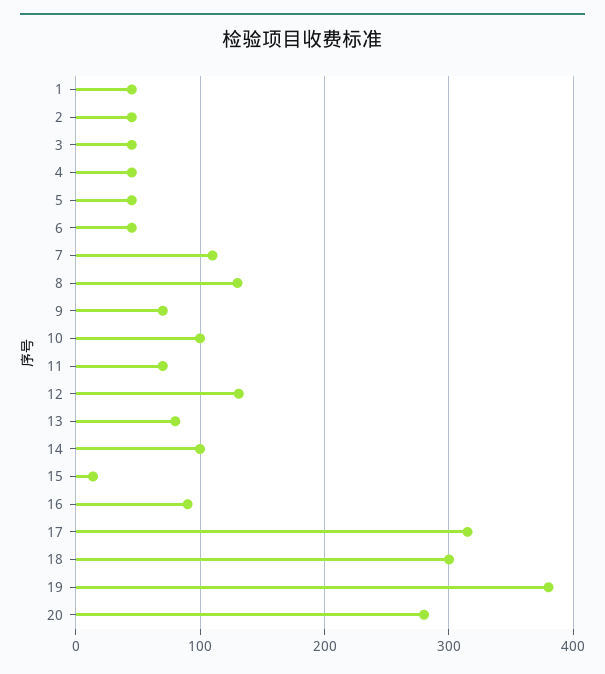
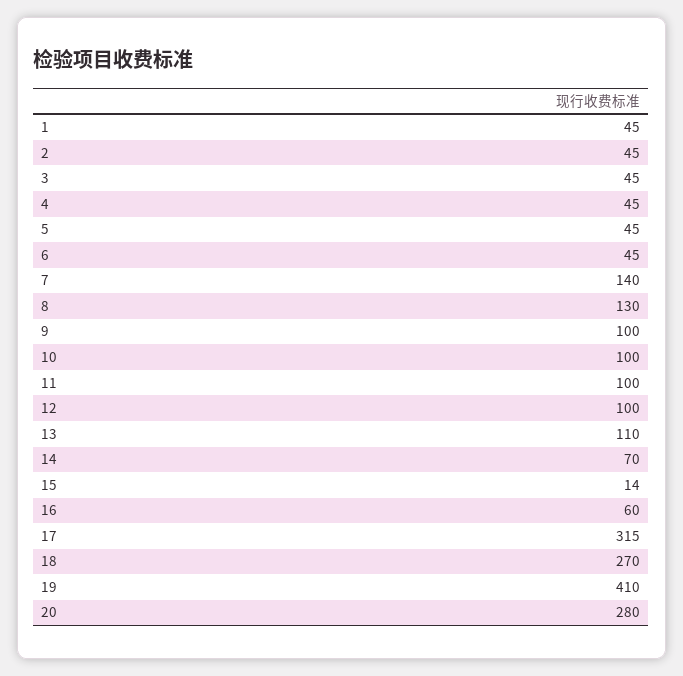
7: 110 -> 140
9: 70 -> 100
11: 70 -> 100
12: 130 -> 100
13: 80 -> 110
14: 100 -> 70
16: 90 -> 60
18: 300 -> 270
19: 380 -> 410

